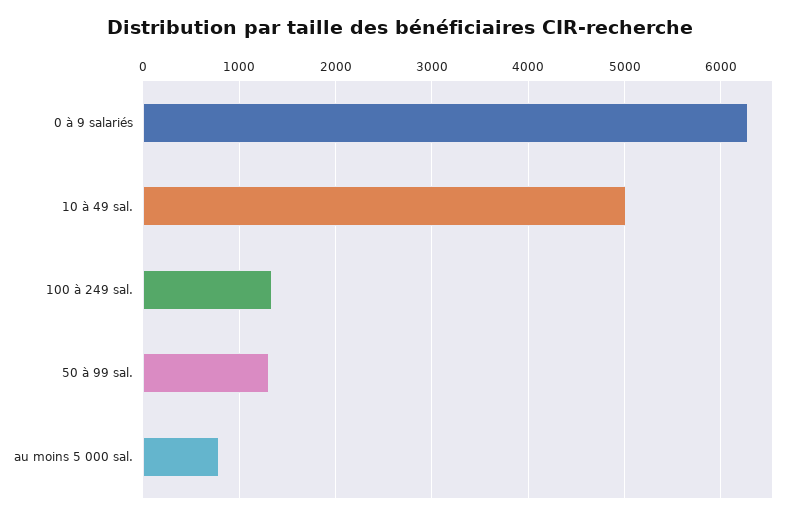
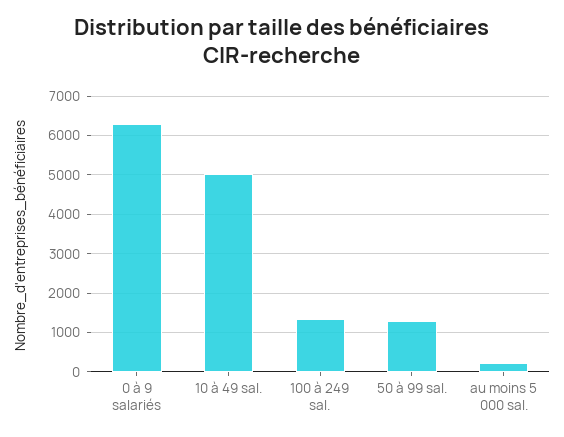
au moins 5 000 sal.: 800 -> 200

